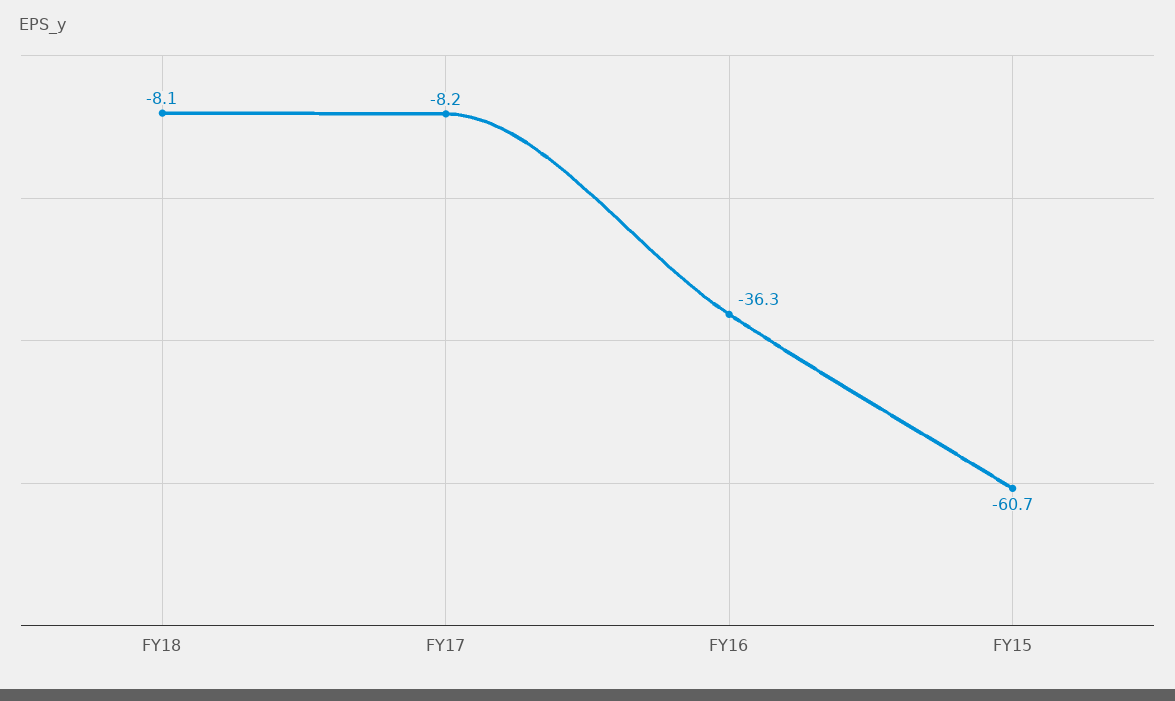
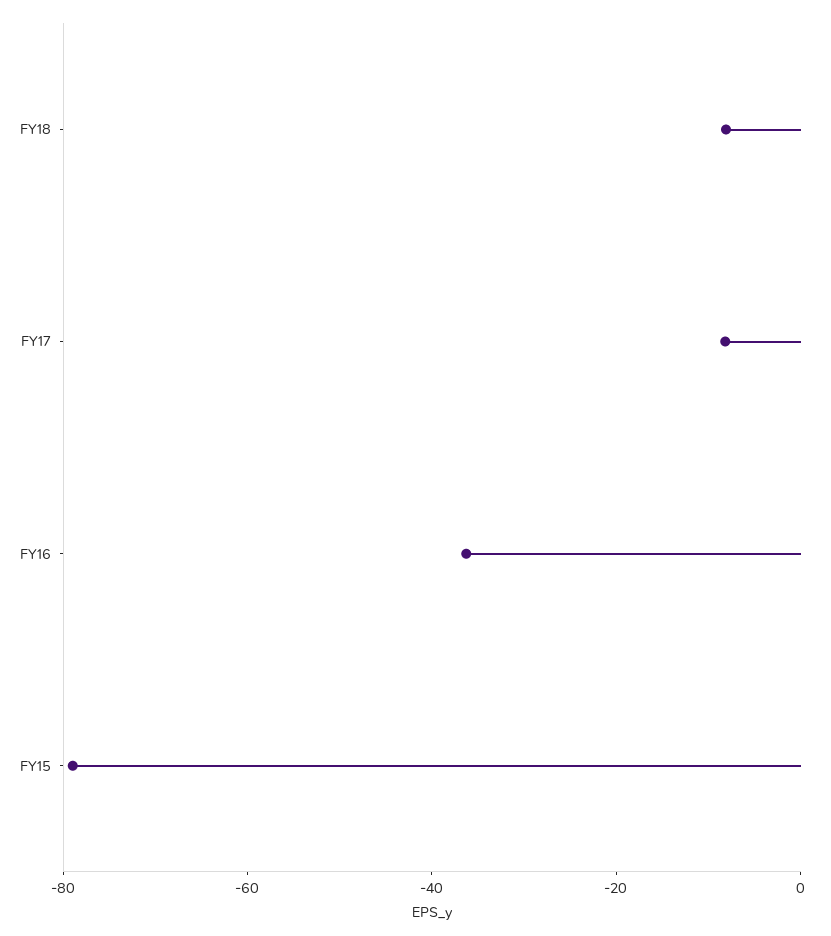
FY15: -60.7 -> -80

